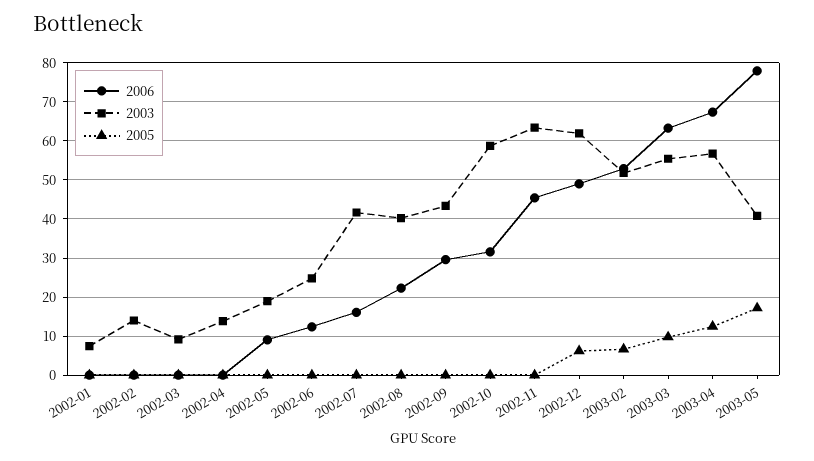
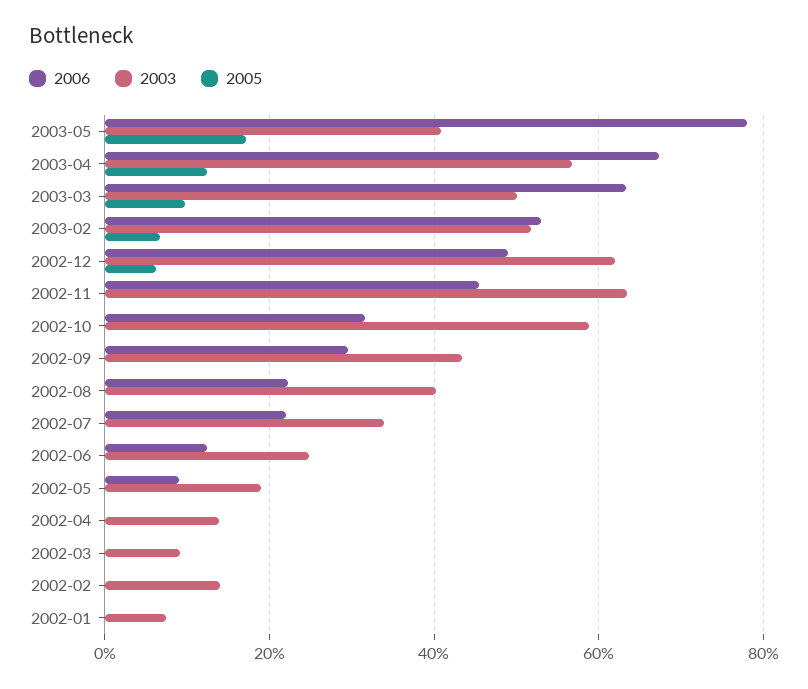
2006, 2002-07: 16 -> 22
2003, 2002-07: 42 -> 34
2003, 2003-03: 56 -> 50

